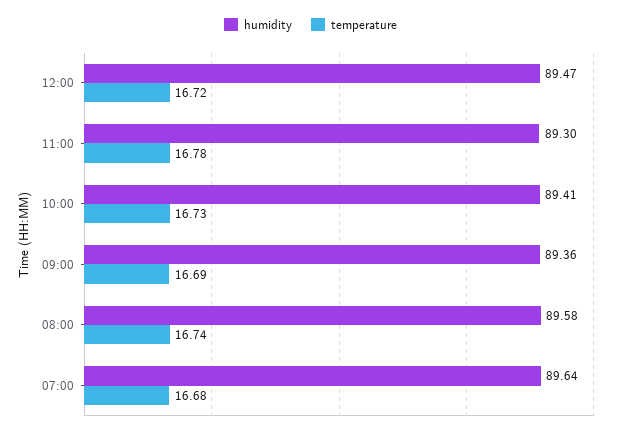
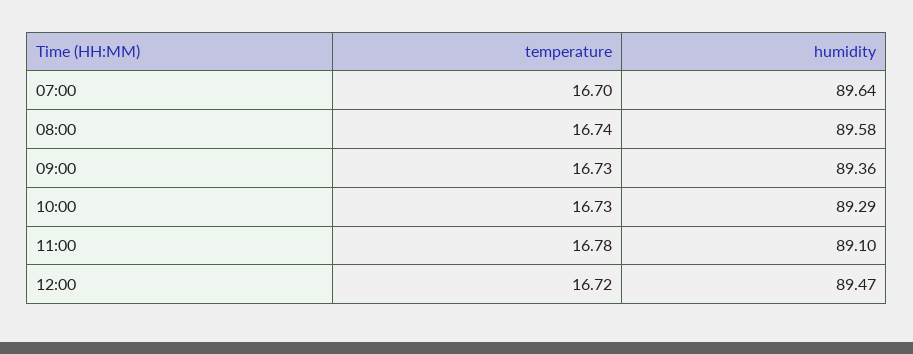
humidity, 11:00: 89.3 -> 89.1
humidity, 10:00: 89.41 -> 89.29
temperature, 09:00: 16.69 -> 16.73
temperature, 07:00: 16.68 -> 16.7

